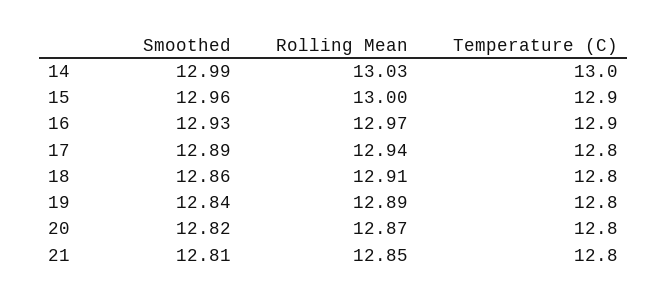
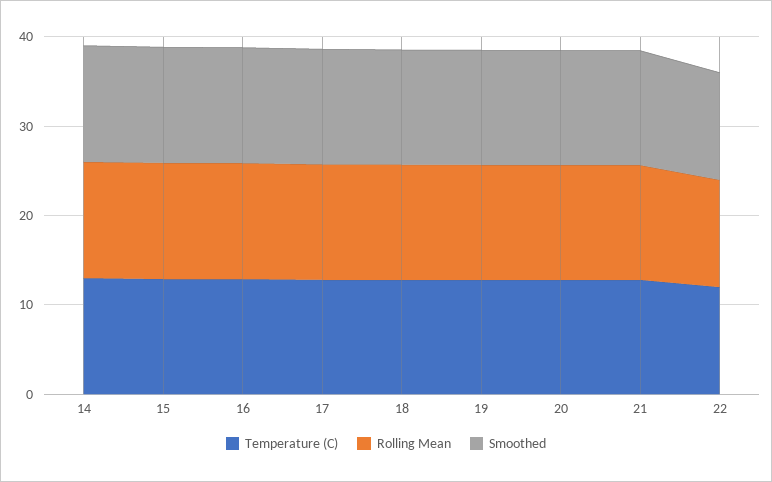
Temperature (C), 22: none -> 12
Rolling Mean, 22: none -> 12
Smoothed, 22: none -> 12

